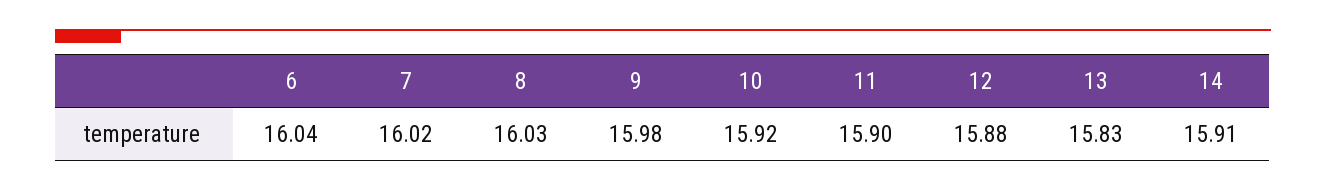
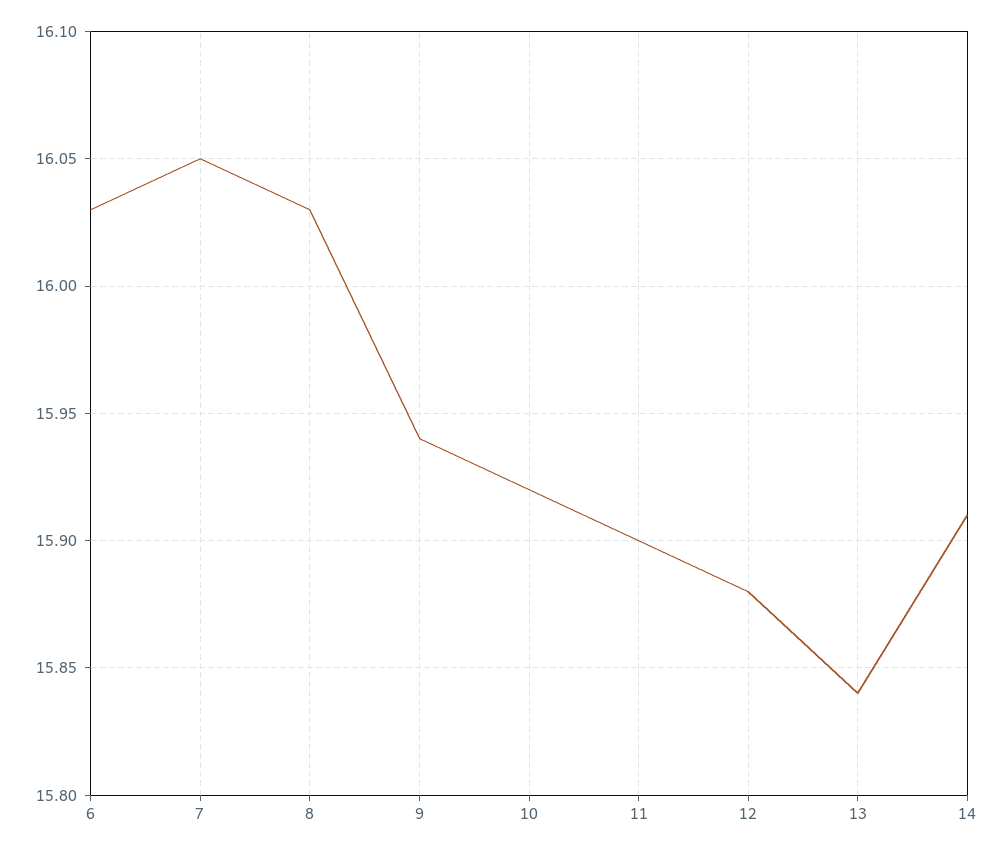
6: 16.04 -> 16.03
7: 16.02 -> 16.05
9: 15.98 -> 15.94
13: 15.83 -> 15.84

